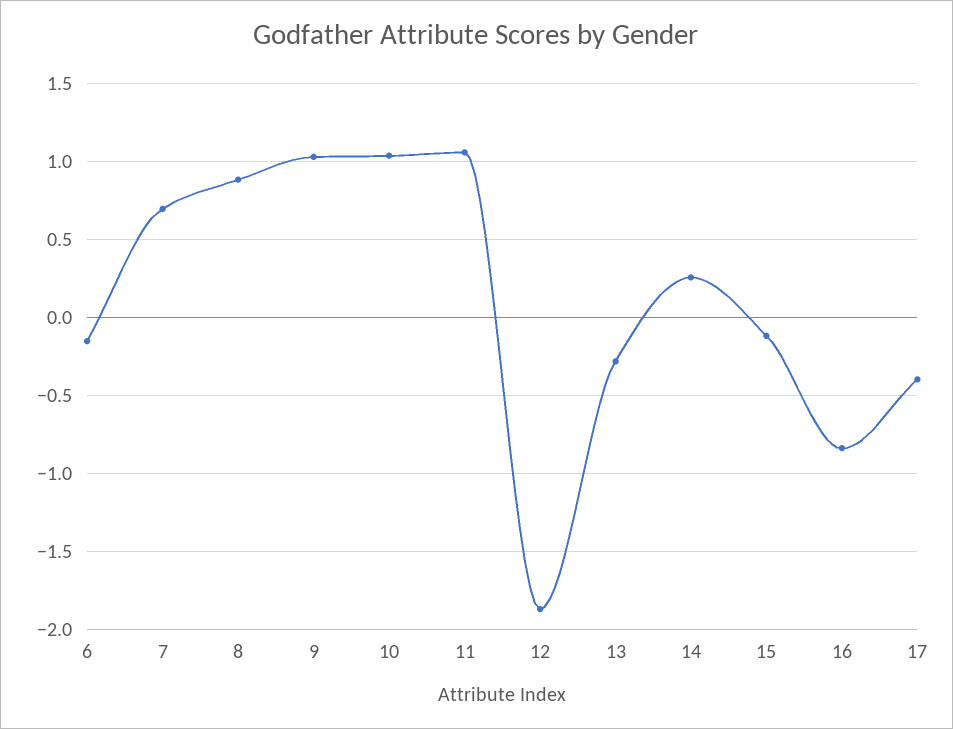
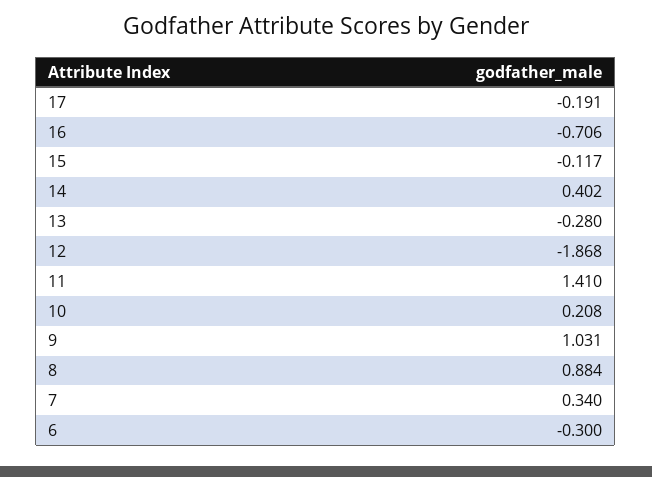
6: -0.15 -> -0.3
7: 0.7 -> 0.34
10: 1.05 -> 0.208
11: 1.05 -> 1.41
14: 0.25 -> 0.402
16: -0.85 -> -0.706
17: -0.4 -> -0.191

